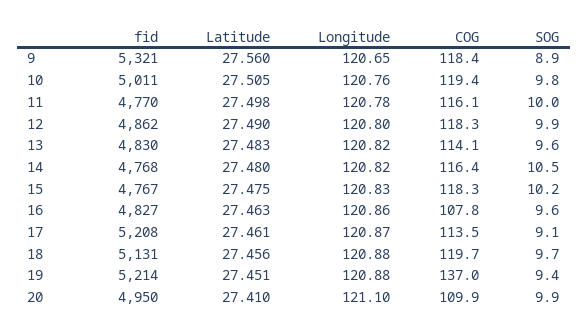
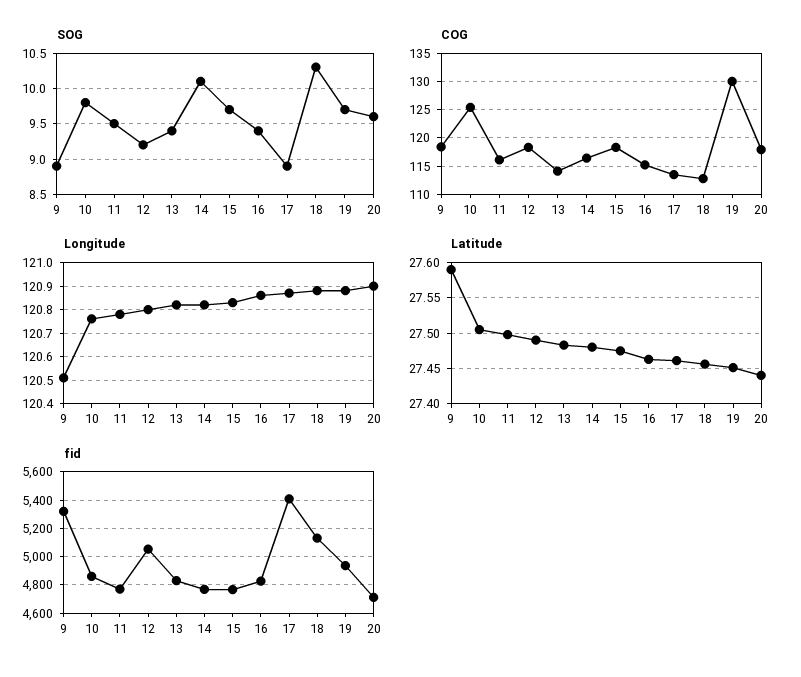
Latitude, 9: 27.56 -> 27.59
Longitude, 9: 120.65 -> 120.5
fid, 10: 5011 -> 4850
COG, 10: 119.4 -> 125
SOG, 11: 10 -> 9.5
fid, 12: 4862 -> 5050
SOG, 12: 9.9 -> 9.2
SOG, 13: 9.6 -> 9.4
SOG, 14: 10.5 -> 10.1
SOG, 15: 10.2 -> 9.7
COG, 16: 107.8 -> 115
SOG, 16: 9.6 -> 9.4
fid, 17: 5208 -> 5400
SOG, 17: 9.1 -> 8.9
COG, 18: 119.7 -> 112.5
SOG, 18: 9.7 -> 10.3
fid, 19: 5214 -> 4950
COG, 19: 137 -> 130
SOG, 19: 9.4 -> 9.7
fid, 20: 4950 -> 4700
Latitude, 20: 27.41 -> 27.44
Longitude, 20: 121.1 -> 120.9
COG, 20: 109.9 -> 117.5
SOG, 20: 9.9 -> 9.6

